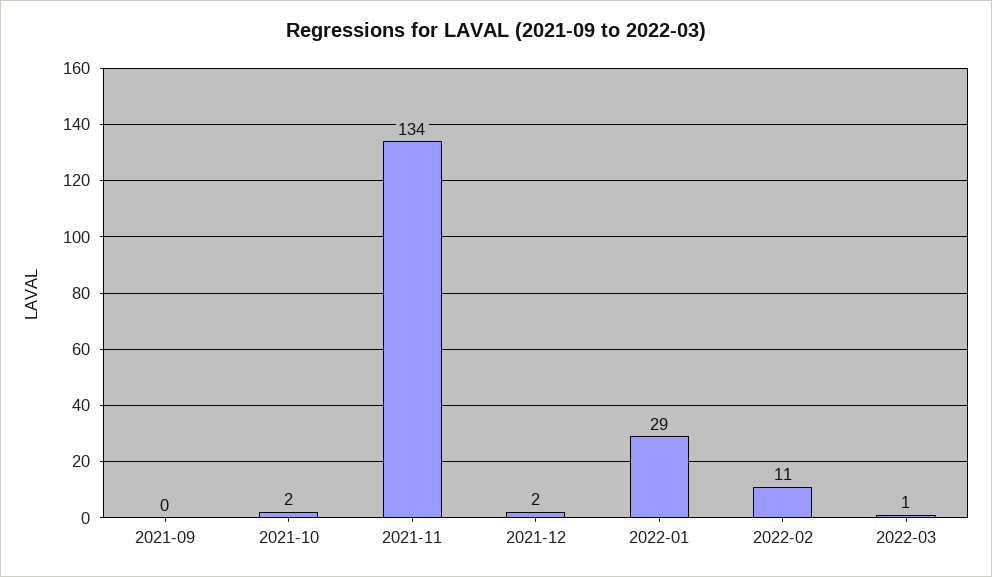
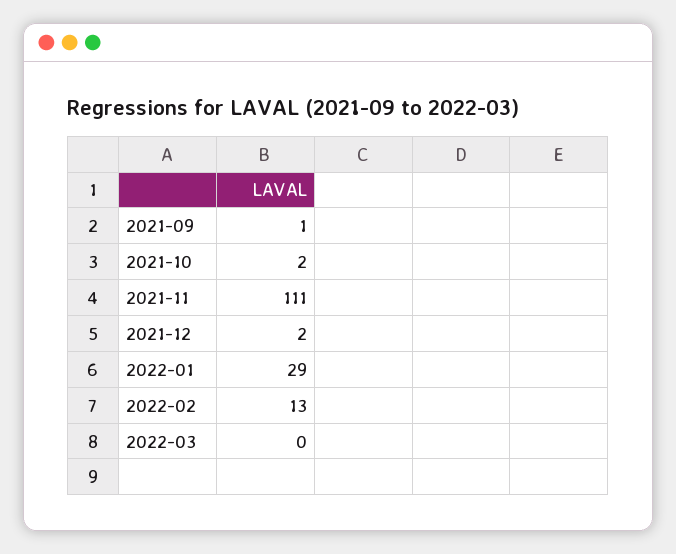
2021-09: 0 -> 1
2021-11: 134 -> 111
2022-02: 11 -> 13
2022-03: 1 -> 0

